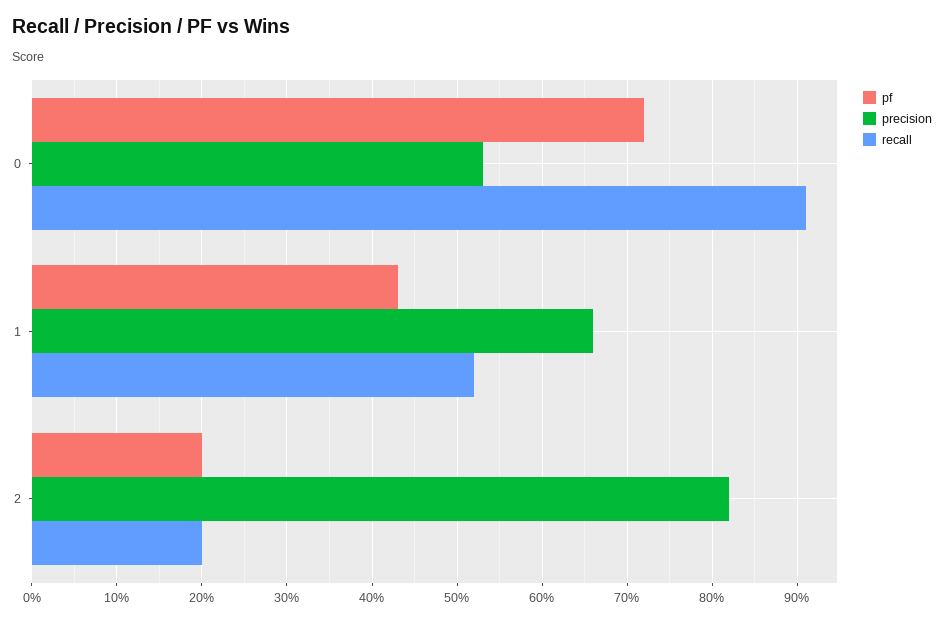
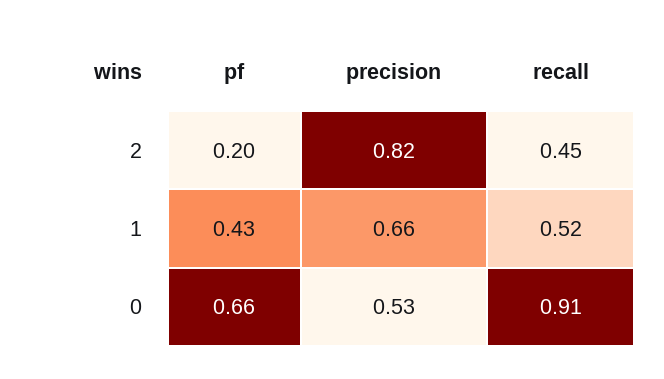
pf, 0: 0.72 -> 0.66
recall, 2: 0.2 -> 0.45

